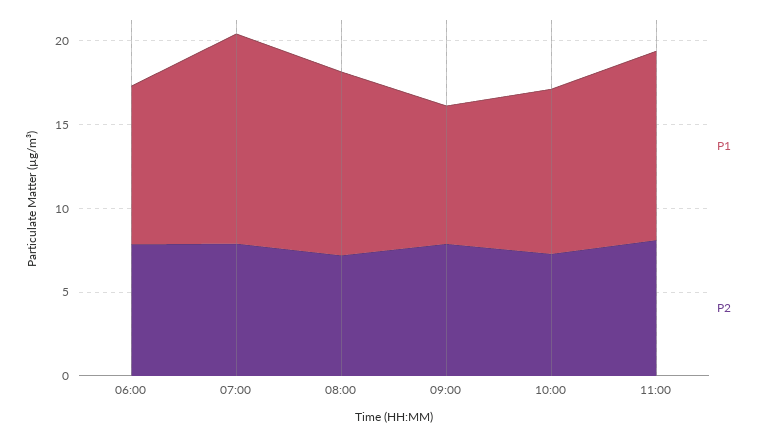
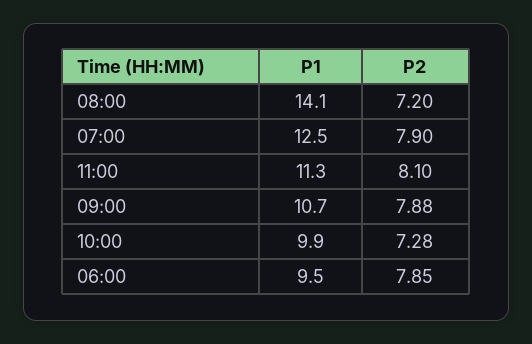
P1, 08:00: 11 -> 14.1
P1, 09:00: 8 -> 10.7

